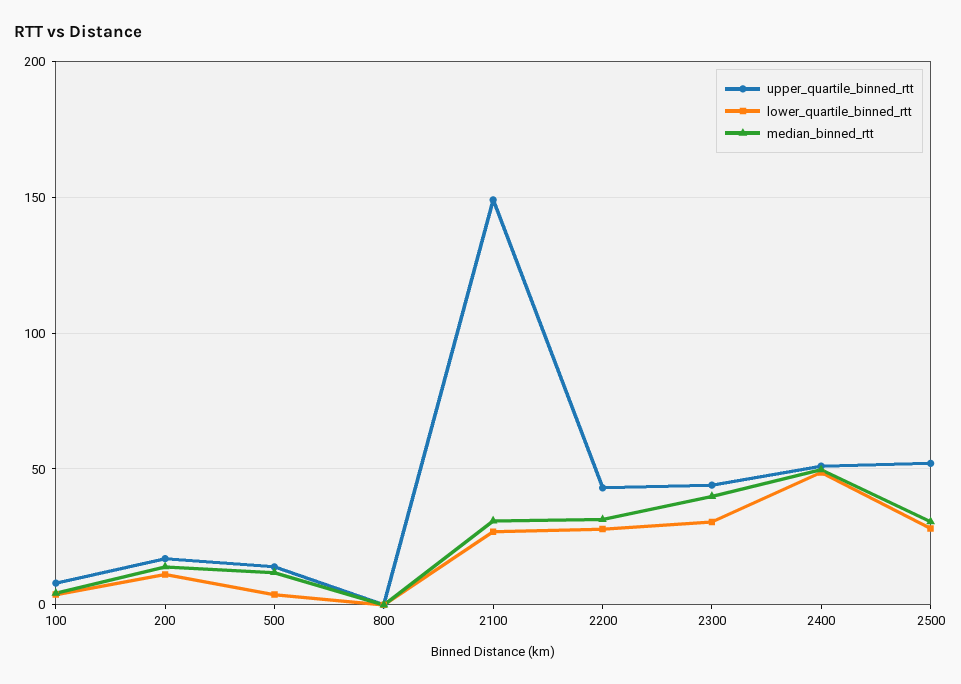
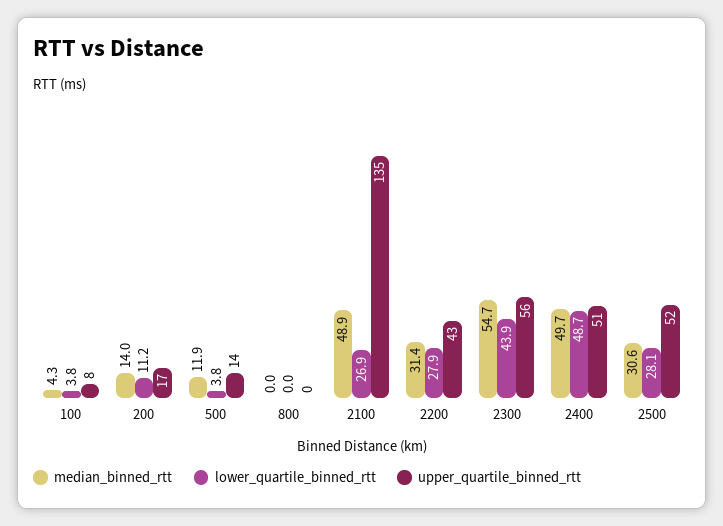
upper_quartile_binned_rtt, 2100: 150 -> 135
median_binned_rtt, 2100: 30 -> 48.9
upper_quartile_binned_rtt, 2300: 45 -> 56
lower_quartile_binned_rtt, 2300: 30 -> 43.9
median_binned_rtt, 2300: 40 -> 54.7

